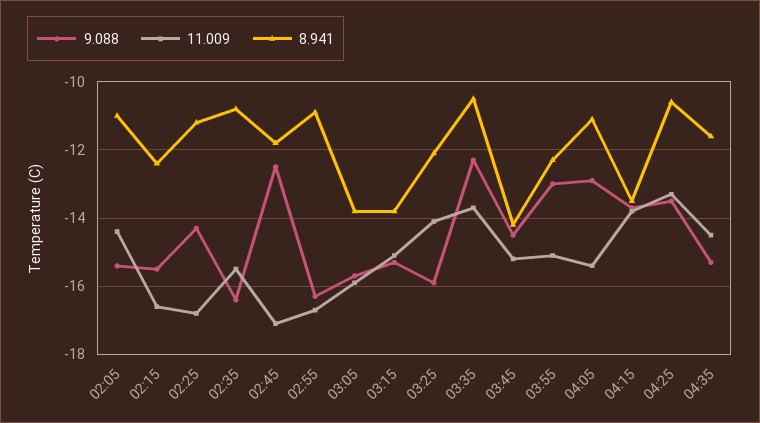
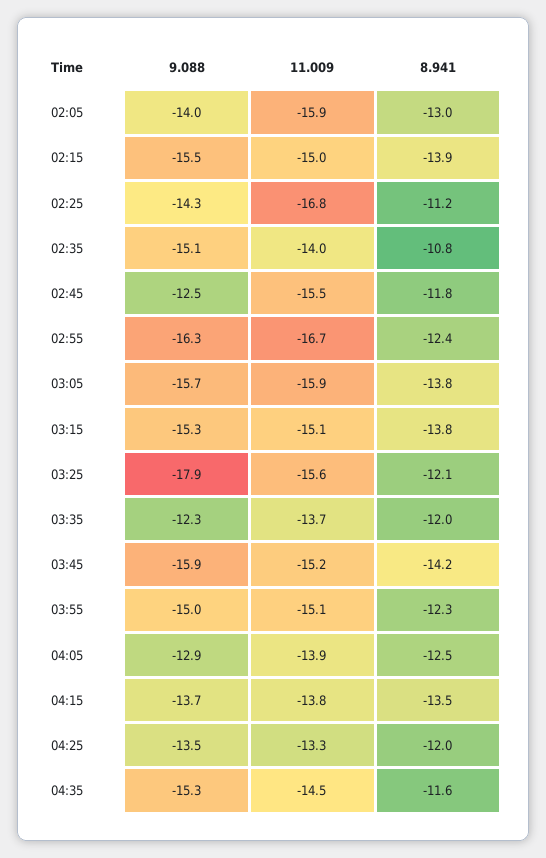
9.088, 02:05: -15.5 -> -14
11.009, 02:05: -14.5 -> -15.9
8.941, 02:05: -11 -> -13
11.009, 02:15: -16.5 -> -15
8.941, 02:15: -12.5 -> -13.9
9.088, 02:35: -16.5 -> -15.1
11.009, 02:35: -15.5 -> -14
11.009, 02:45: -17 -> -15.5
8.941, 02:55: -11 -> -12.4
9.088, 03:25: -16 -> -17.9
11.009, 03:25: -14 -> -15.6
8.941, 03:35: -10.5 -> -12
9.088, 03:45: -14.5 -> -15.9
9.088, 03:55: -13 -> -15
11.009, 04:05: -15.5 -> -13.9
8.941, 04:05: -11 -> -12.5
8.941, 04:25: -10.5 -> -12

